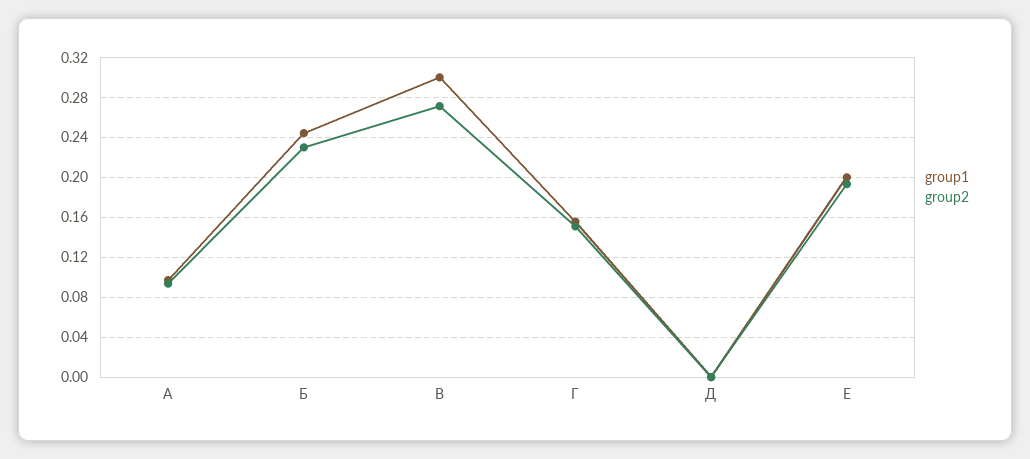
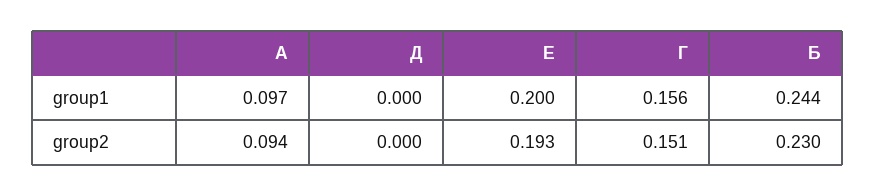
group1, В: 0.3 -> none
group2, В: 0.27 -> none

